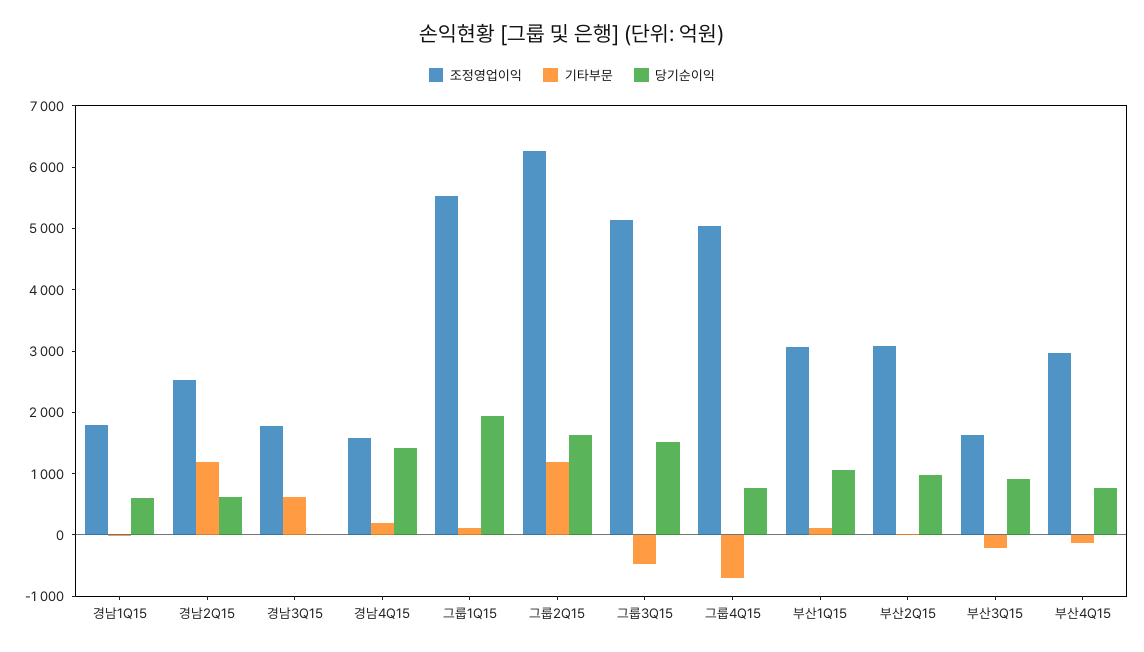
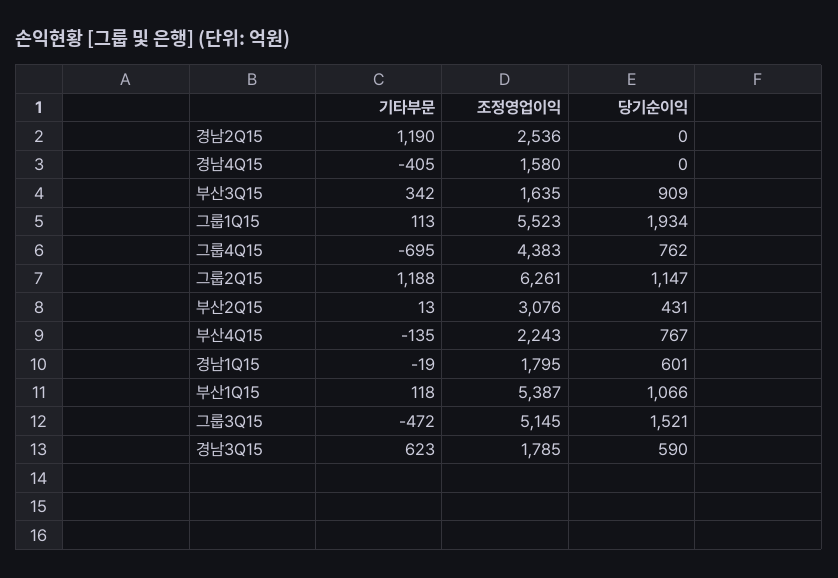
당기순이익, 경남2Q15: 600 -> 0
당기순이익, 경남3Q15: 0 -> 590
기타부문, 경남4Q15: 200 -> -405
당기순이익, 경남4Q15: 1400 -> 0
당기순이익, 그룹2Q15: 1600 -> 1147
조정영업이익, 그룹4Q15: 5000 -> 4383
조정영업이익, 부산1Q15: 3000 -> 5387
당기순이익, 부산2Q15: 1000 -> 431
기타부문, 부산3Q15: -200 -> 342
조정영업이익, 부산4Q15: 3000 -> 2243

